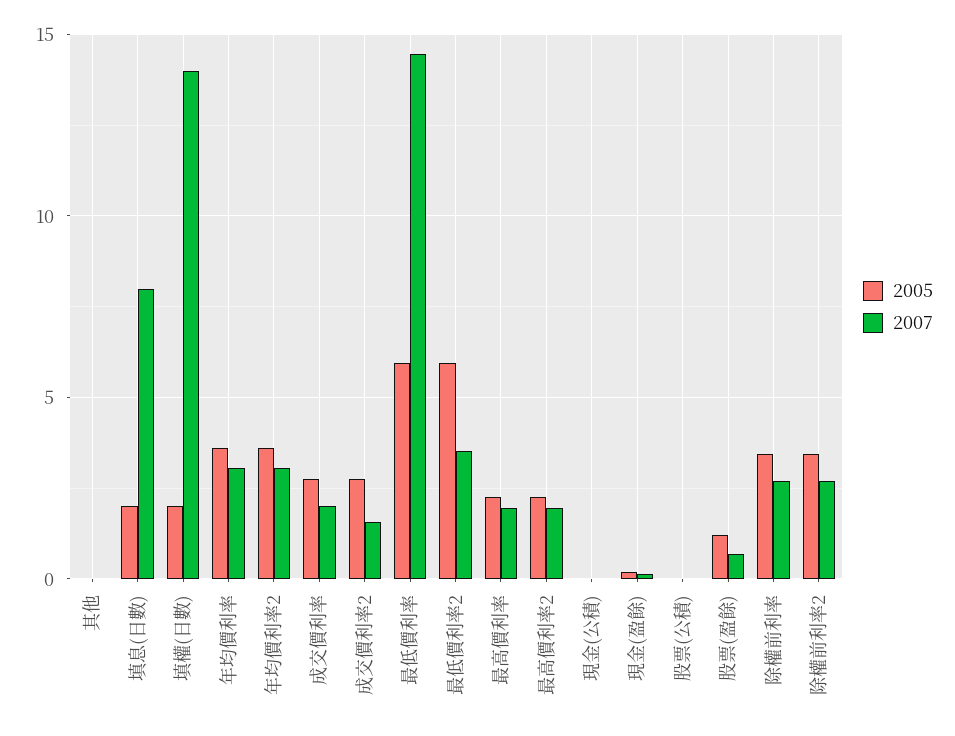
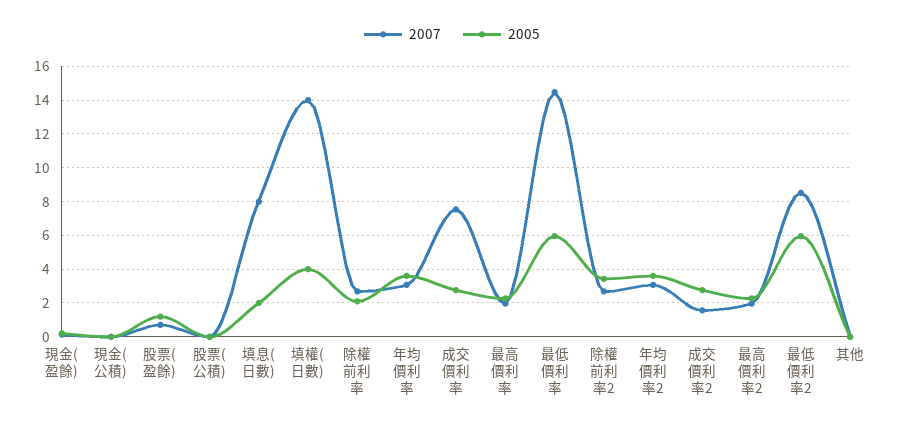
2005, 填權(日數): 2 -> 4
2007, 成交價利率: 2 -> 7.5
2007, 最低價利率2: 3.5 -> 8.5
2005, 除權前利率: 3.5 -> 2

